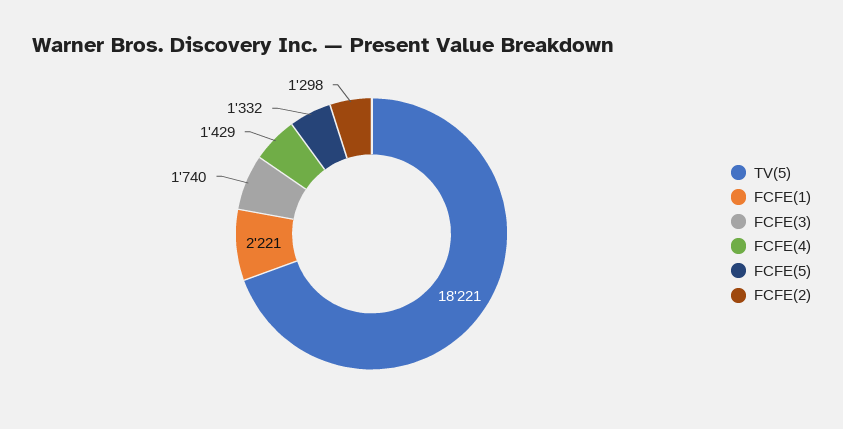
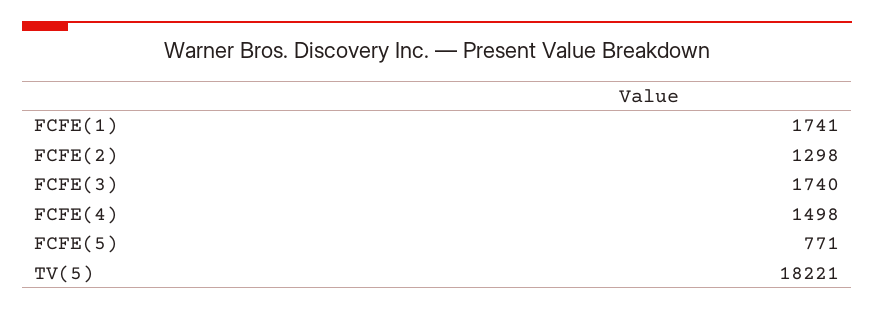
FCFE(1): 2221 -> 1741
FCFE(4): 1429 -> 1498
FCFE(5): 1332 -> 771

